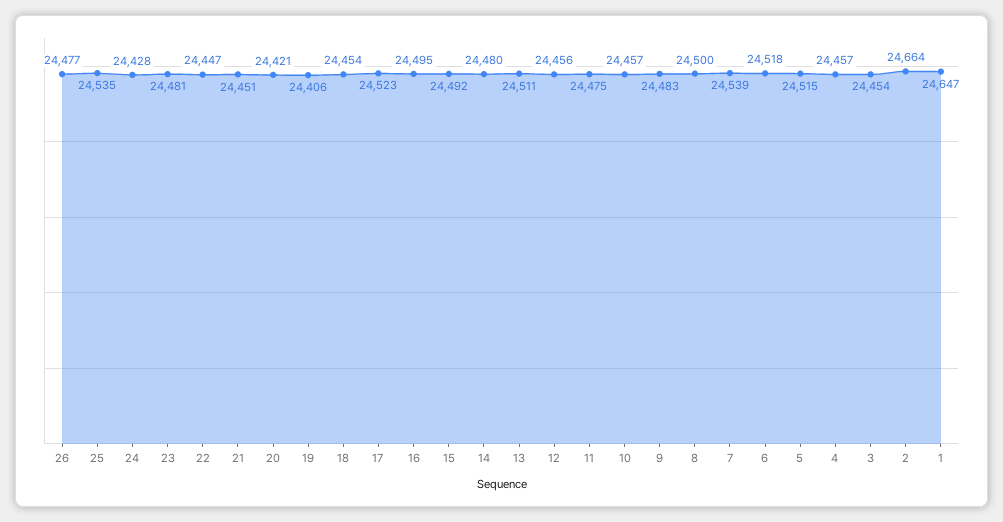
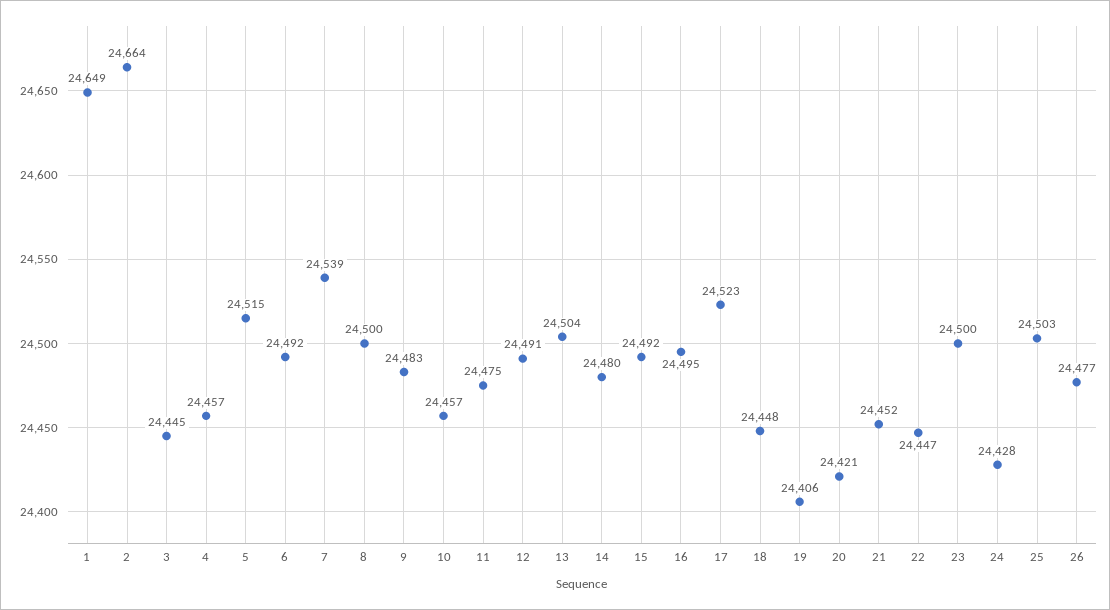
25: 24535 -> 24503
23: 24481 -> 24500
21: 24451 -> 24452
18: 24454 -> 24448
13: 24511 -> 24504
12: 24456 -> 24491
6: 24518 -> 24492
3: 24454 -> 24445
1: 24647 -> 24649

